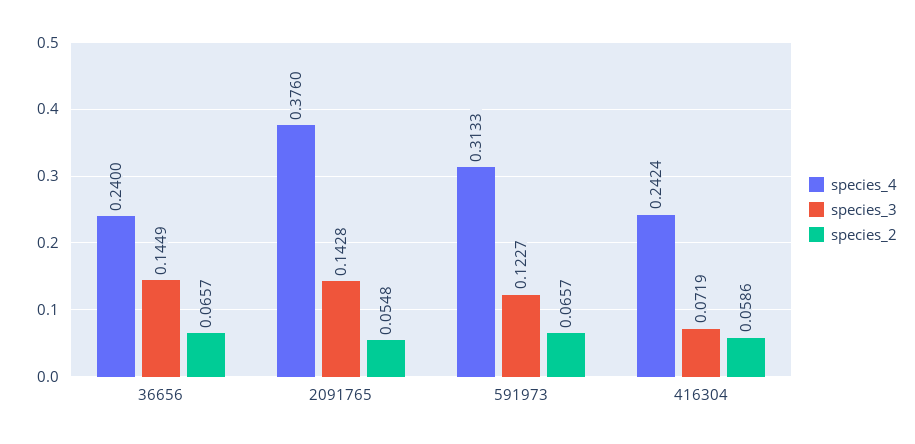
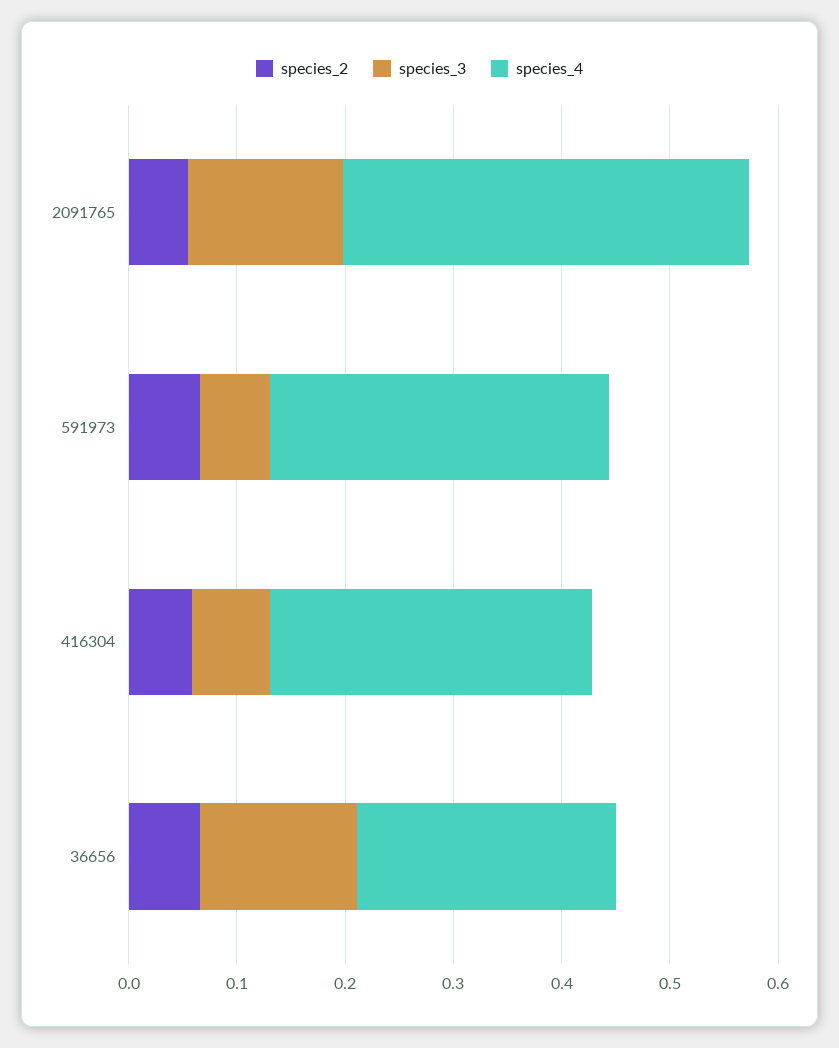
species_3, 591973: 0.1227 -> 0.06
species_4, 416304: 0.2424 -> 0.3

